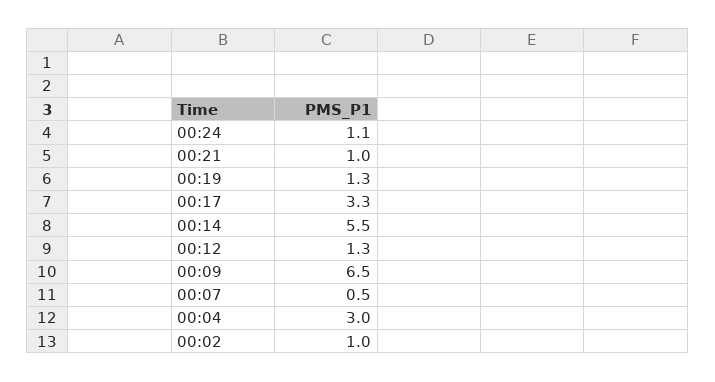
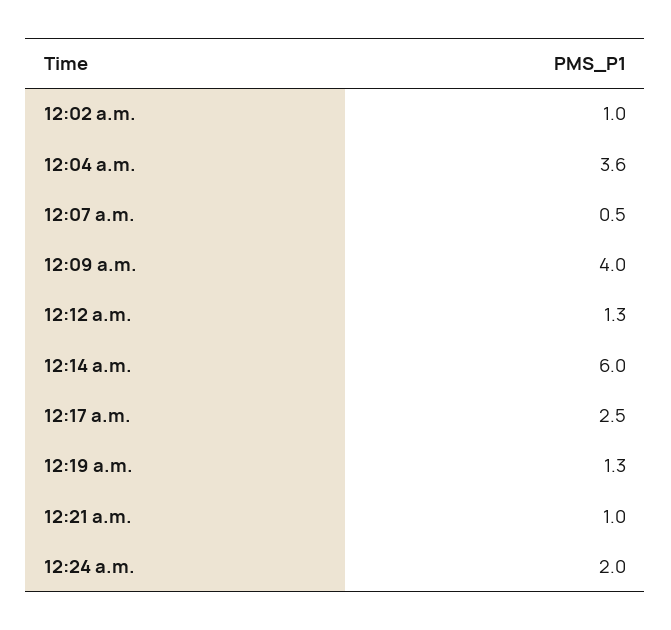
00:24: 1.1 -> 2
00:17: 3.3 -> 2.5
00:14: 5.5 -> 6
00:09: 6.5 -> 4
00:04: 3 -> 3.6

